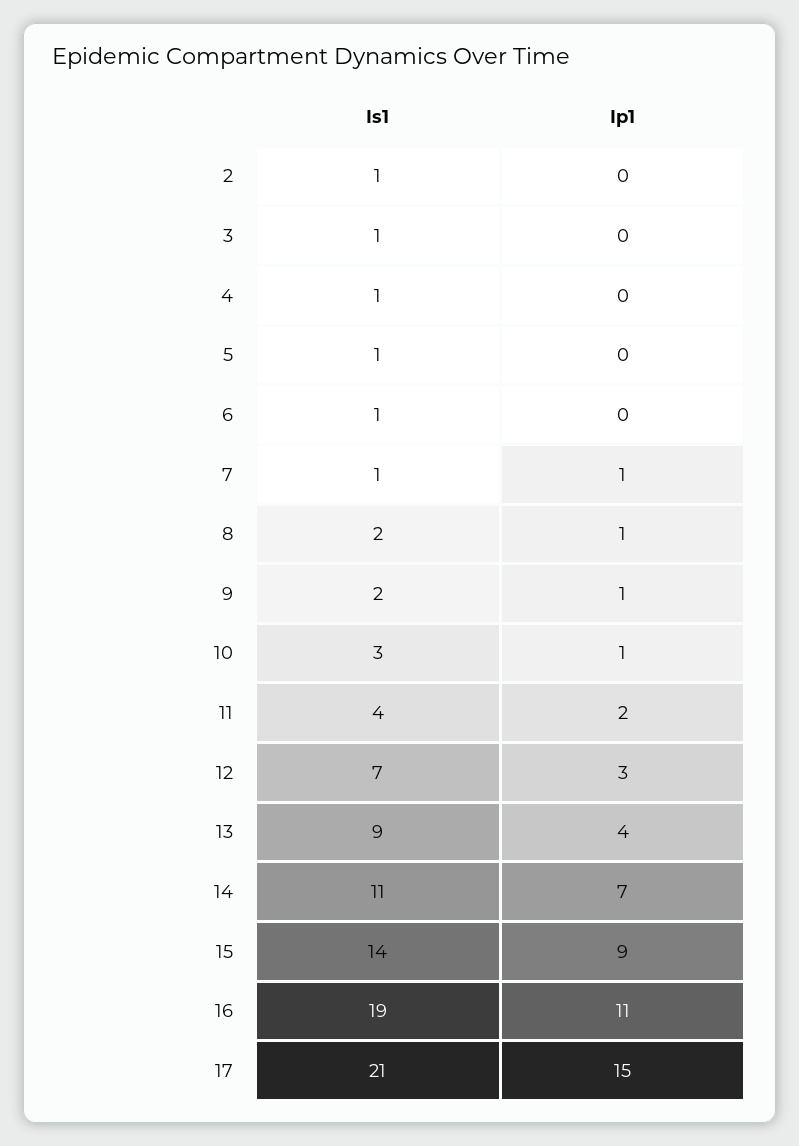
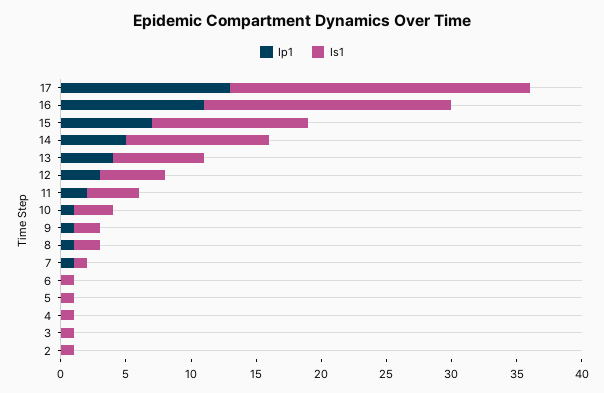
Is1, 12: 7 -> 5
Is1, 13: 9 -> 7
Ip1, 14: 7 -> 5
Is1, 15: 14 -> 12
Ip1, 15: 9 -> 7
Is1, 17: 21 -> 23
Ip1, 17: 15 -> 13

